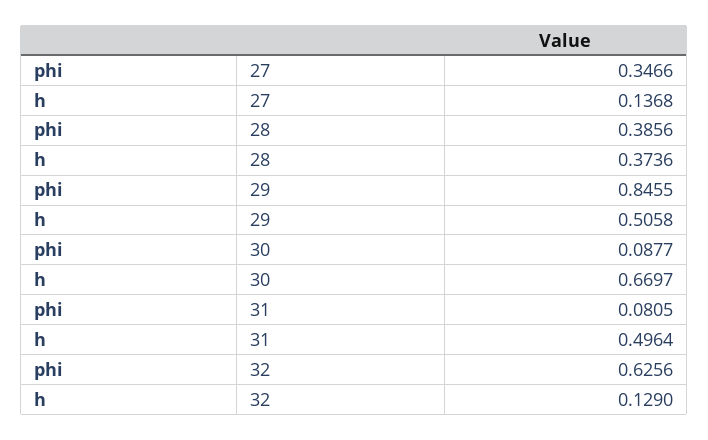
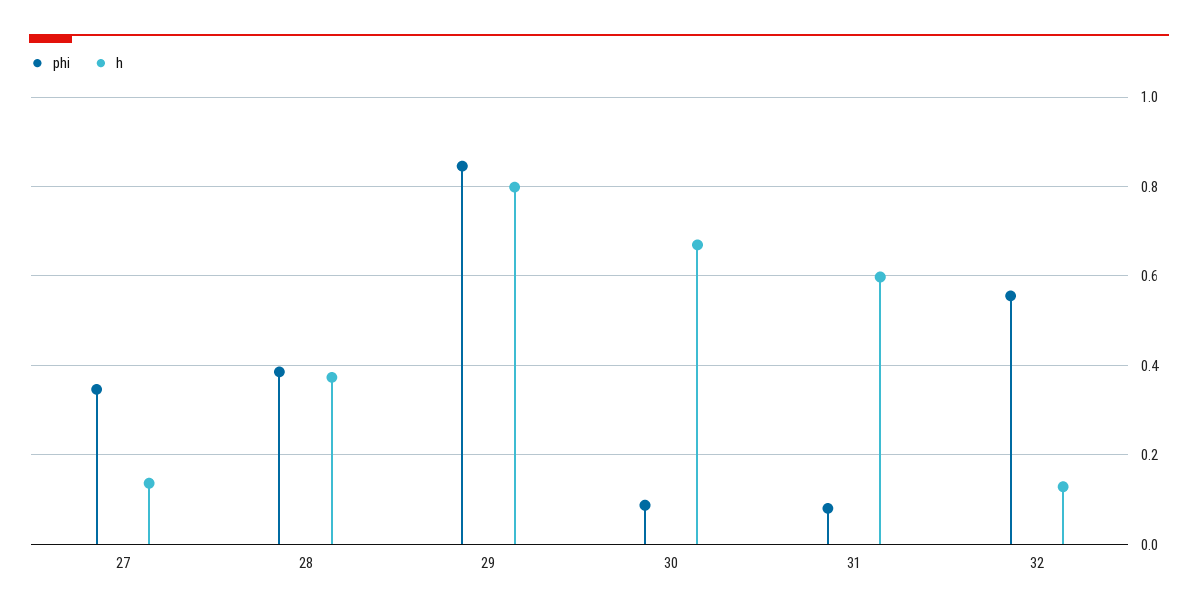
h, 29: 0.5058 -> 0.8
h, 31: 0.4964 -> 0.6
phi, 32: 0.6256 -> 0.56

